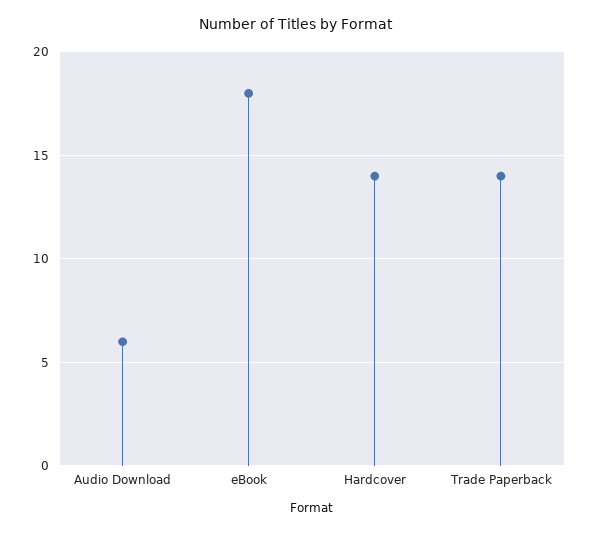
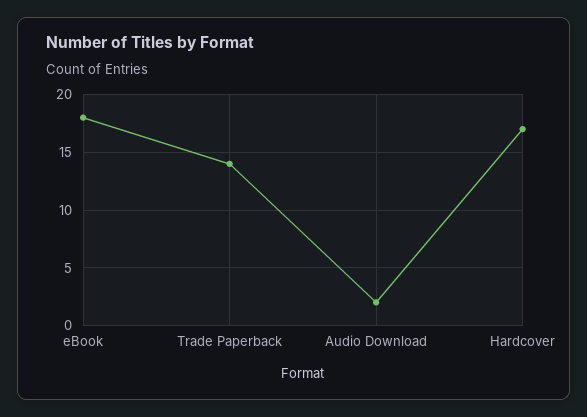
Audio Download: 6 -> 2
Hardcover: 14 -> 17

